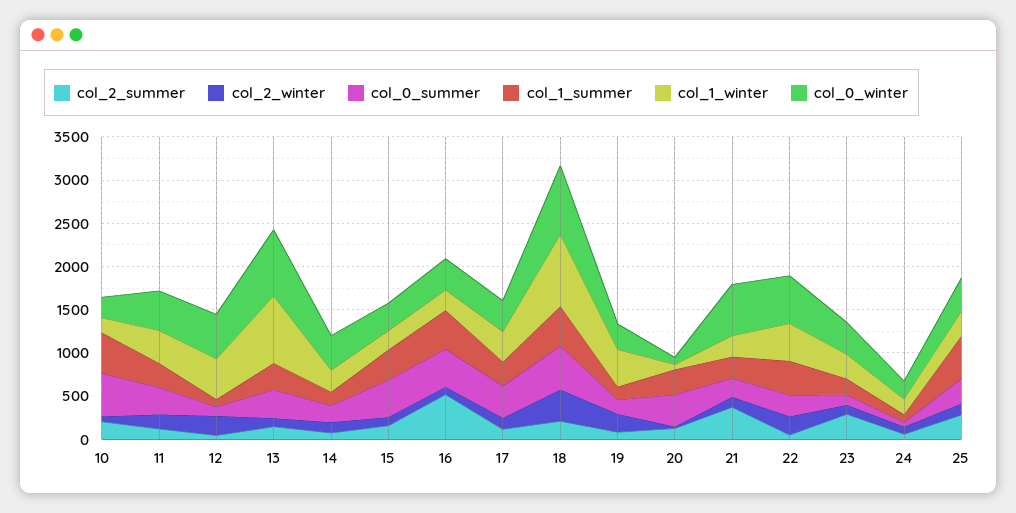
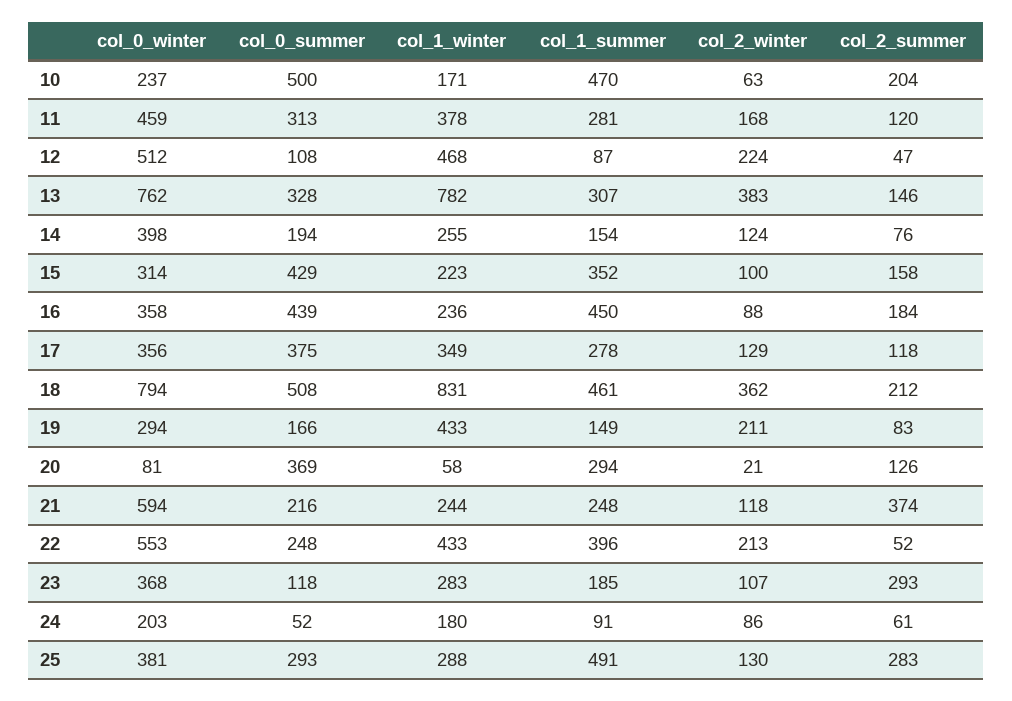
col_2_winter, 13: 100 -> 383
col_2_summer, 16: 500 -> 184

